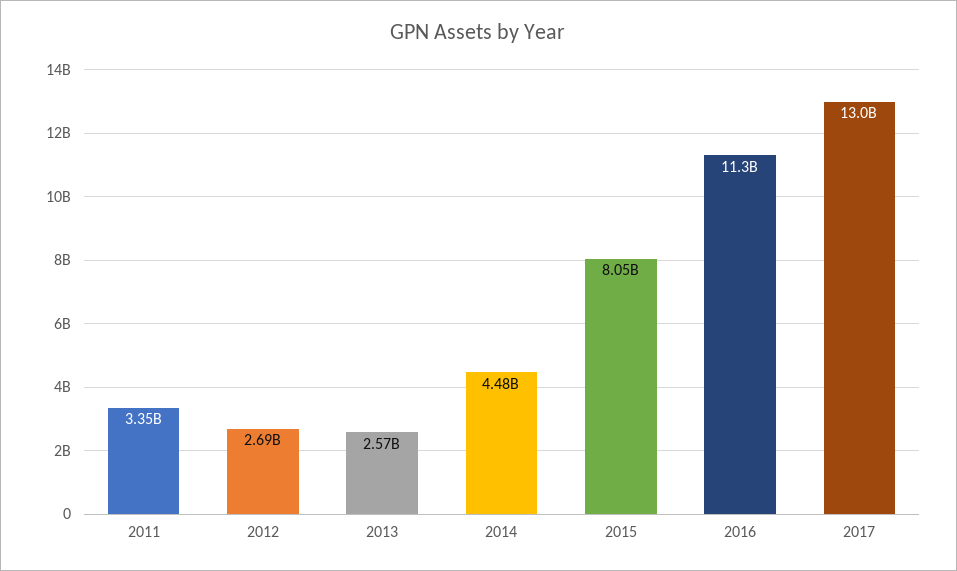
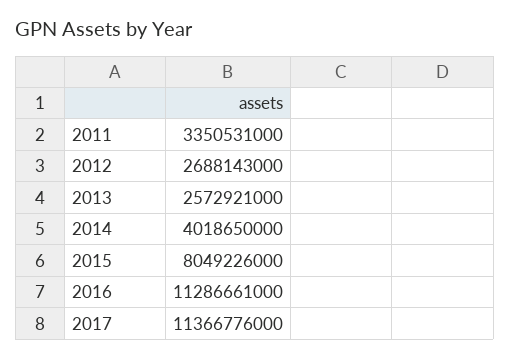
2014: 4480000000 -> 4018650000
2017: 13000000000 -> 11366776000

